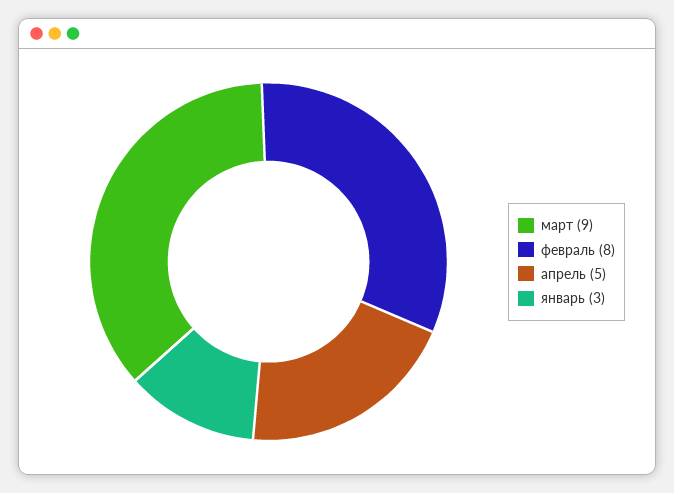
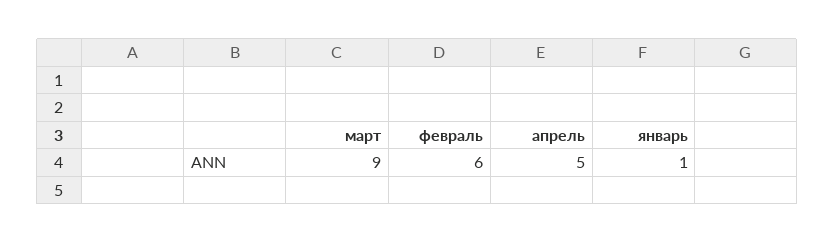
февраль: 8 -> 6
январь: 3 -> 1

